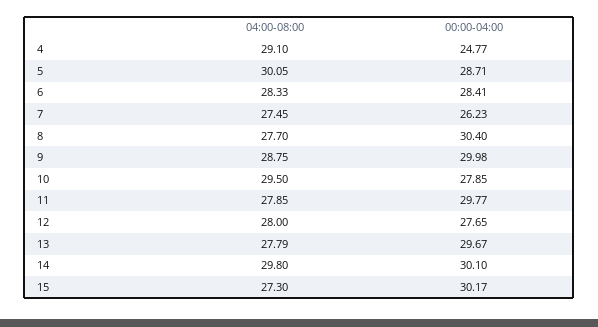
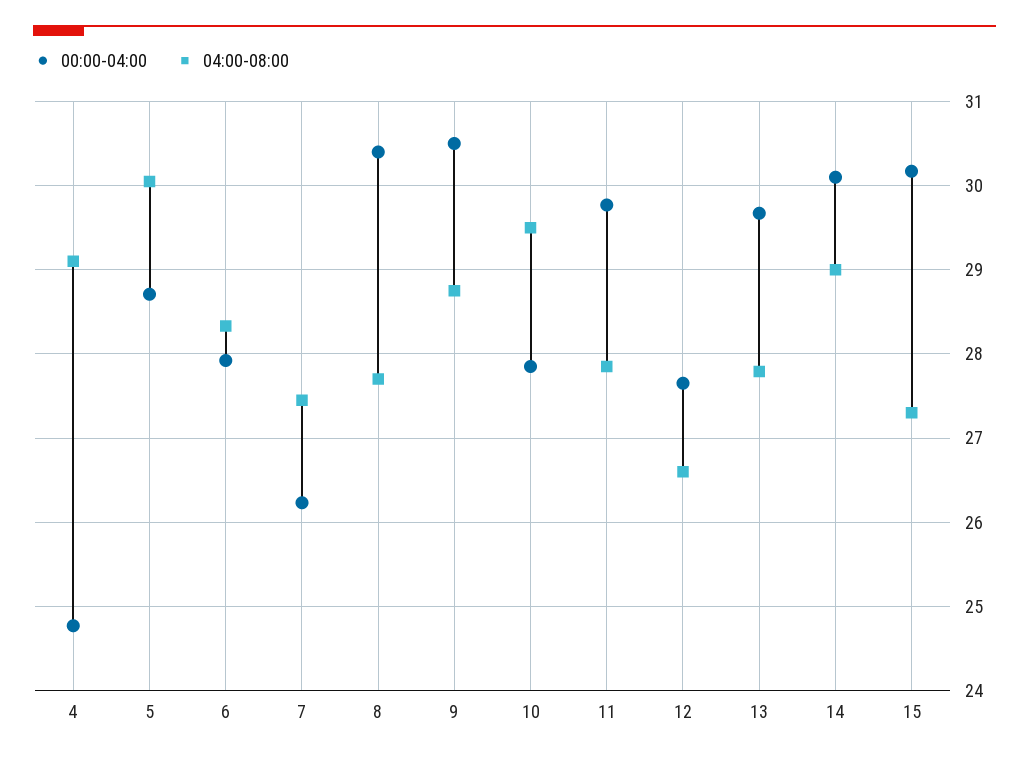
00:00-04:00, 6: 28.41 -> 27.9
00:00-04:00, 9: 29.98 -> 30.5
04:00-08:00, 12: 28 -> 26.6
04:00-08:00, 14: 29.8 -> 29

